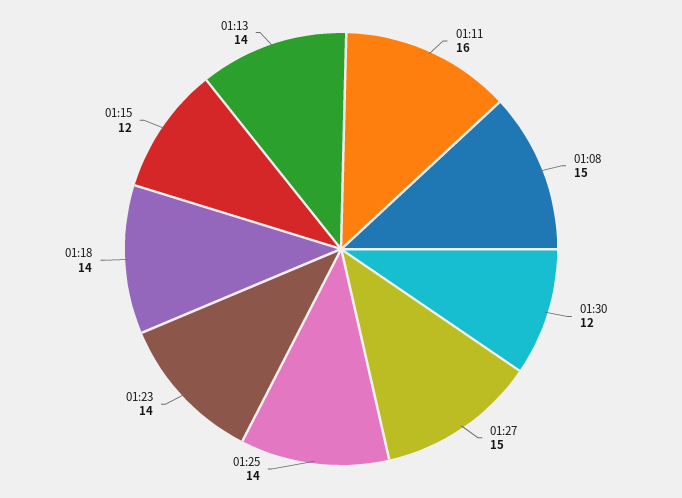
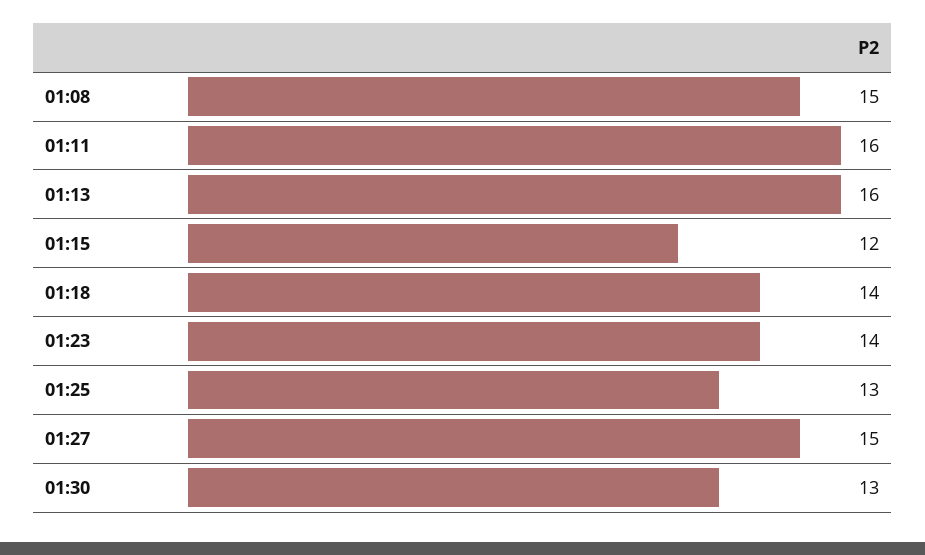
01:30: 12 -> 13
01:25: 14 -> 13
01:13: 14 -> 16

